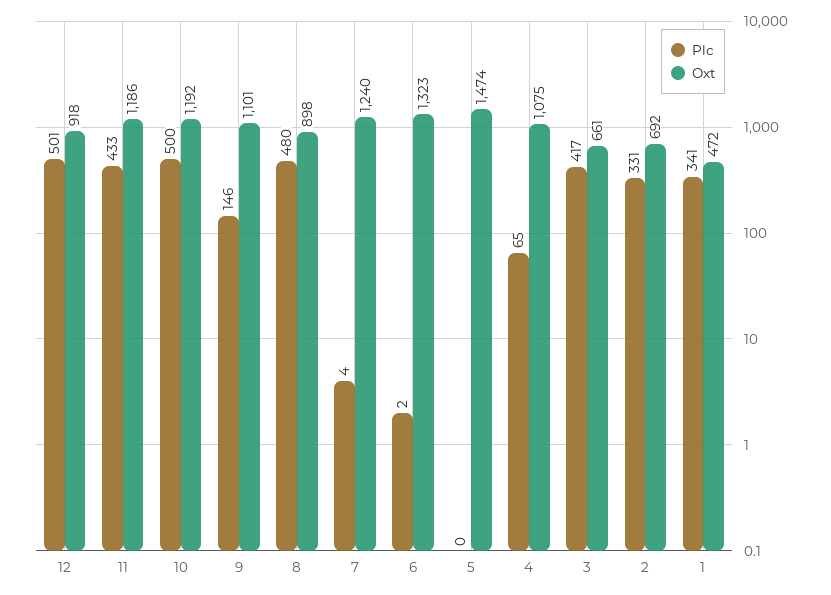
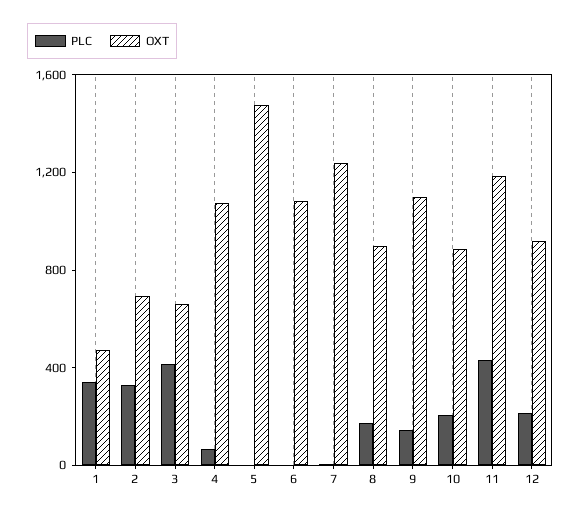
Plc, 12: 501 -> 200
Plc, 10: 500 -> 200
Oxt, 10: 1192 -> 900
Plc, 8: 480 -> 200
Oxt, 6: 1323 -> 1100

